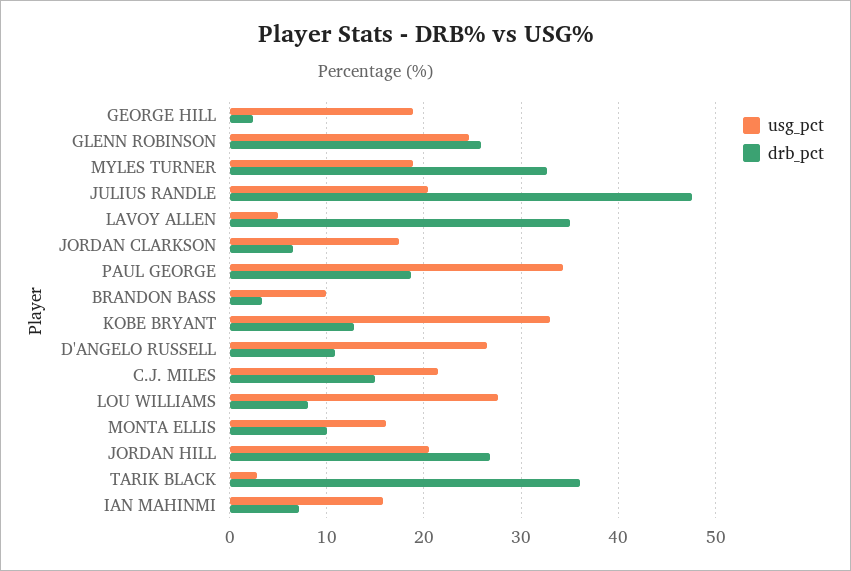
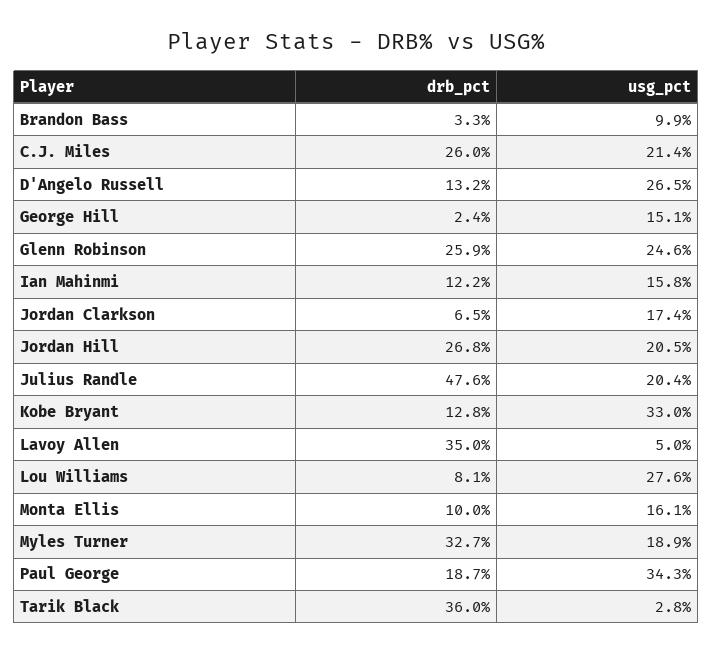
usg_pct, GEORGE HILL: 19 -> 15.1
drb_pct, D'ANGELO RUSSELL: 11 -> 13.2
drb_pct, C.J. MILES: 15 -> 26
drb_pct, IAN MAHINMI: 7 -> 12.2

